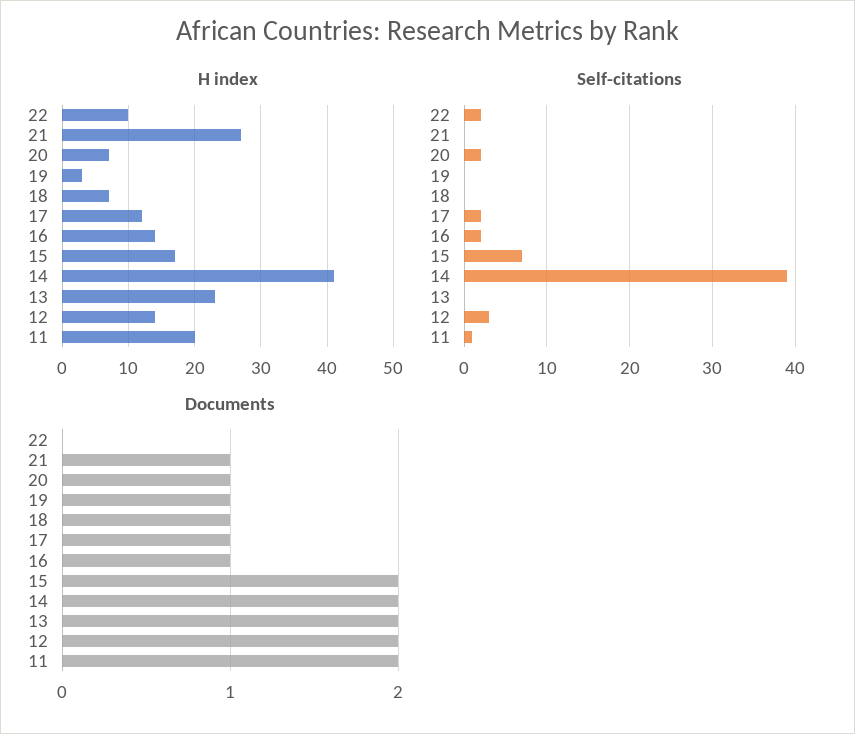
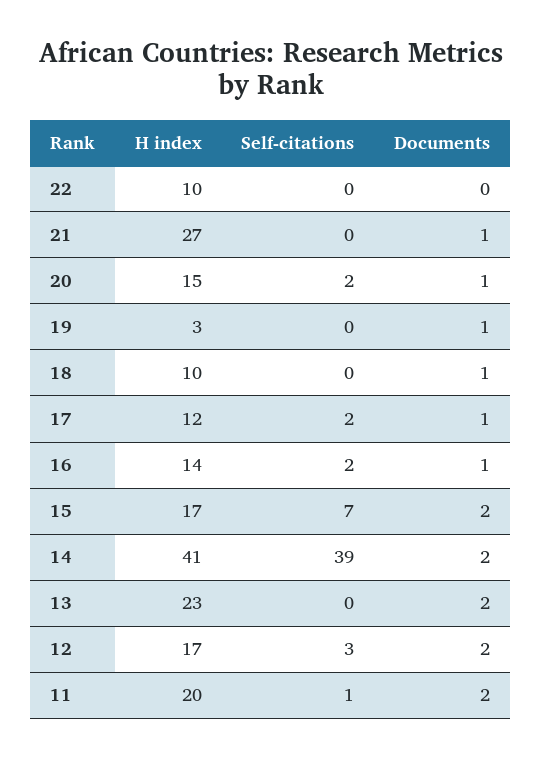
H index, 20: 7 -> 15
H index, 18: 7 -> 10
H index, 12: 14 -> 17
Self-citations, 22: 2 -> 0

